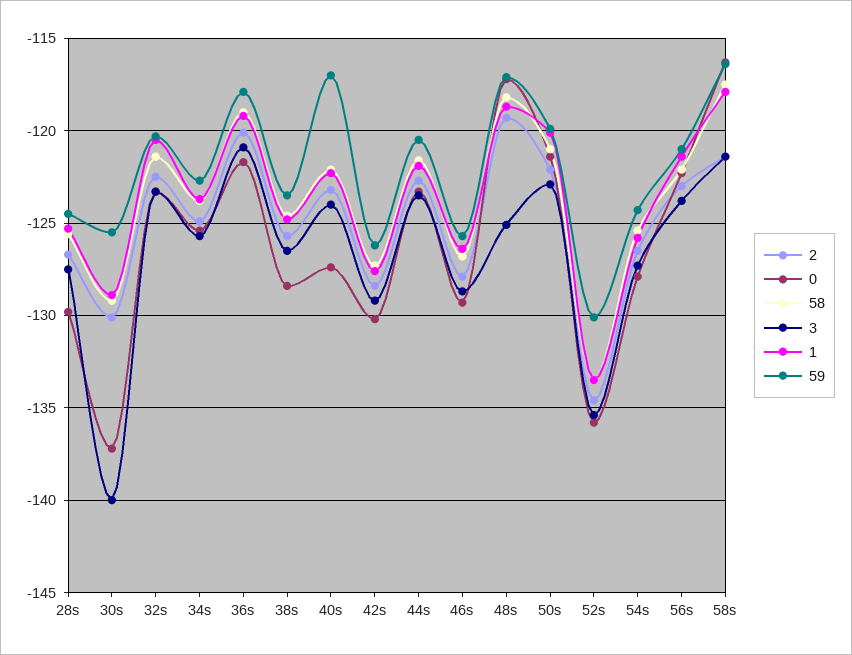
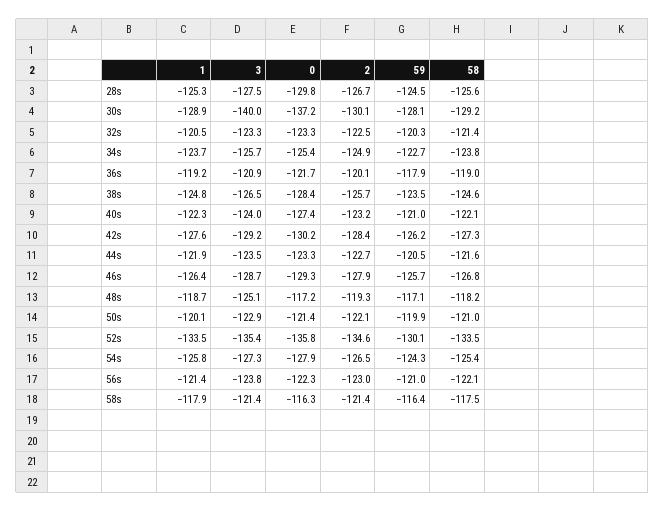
59, 30s: -125.5 -> -128.1
59, 40s: -117 -> -121

